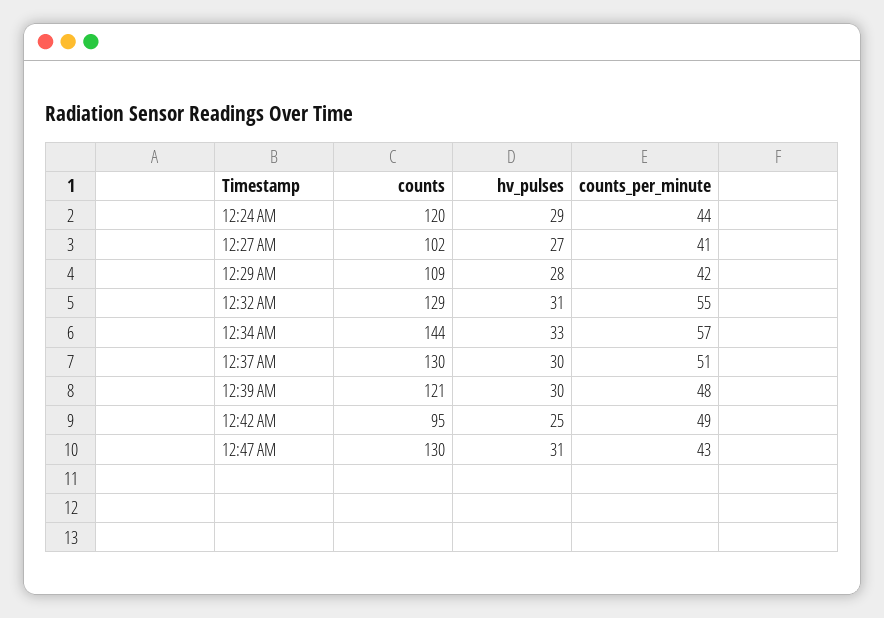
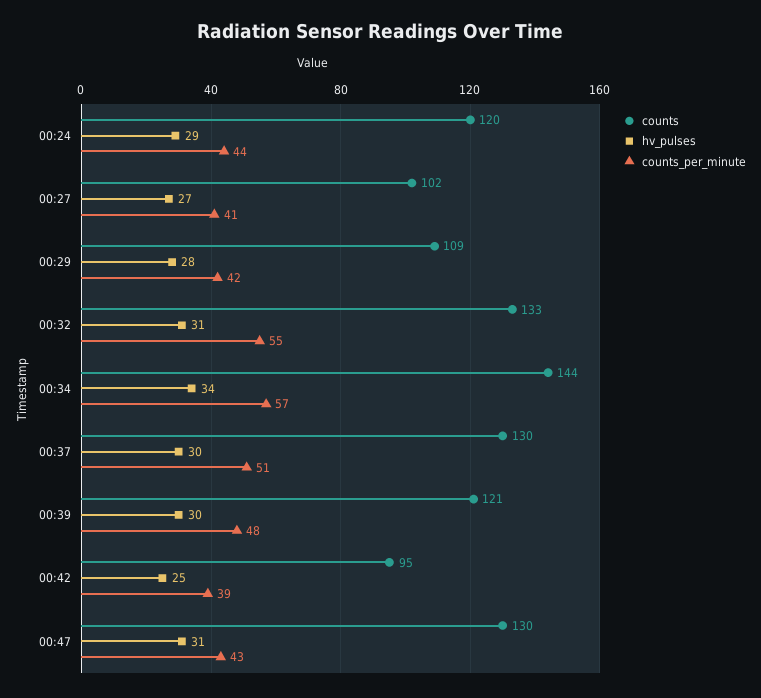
counts, 12:32 AM: 129 -> 133
hv_pulses, 12:34 AM: 33 -> 34
counts_per_minute, 12:42 AM: 49 -> 39

